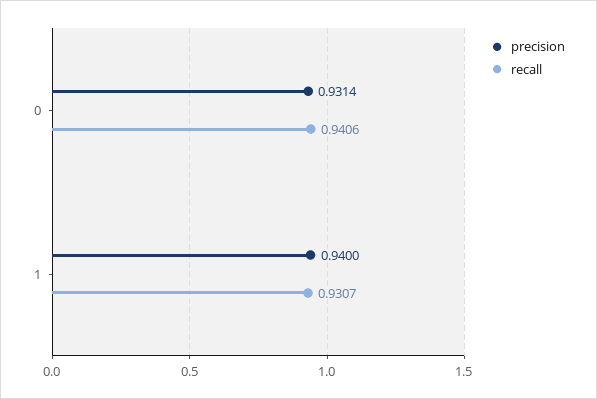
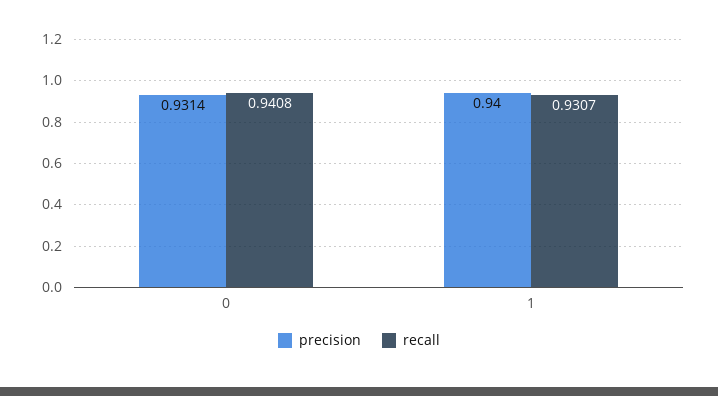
recall, 0: 0.9406 -> 0.9408

